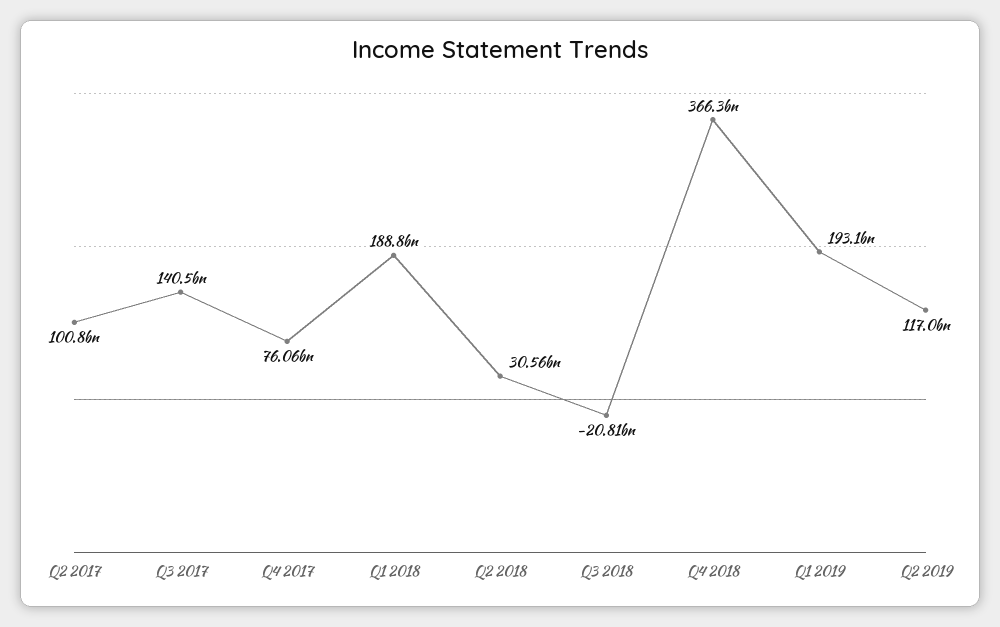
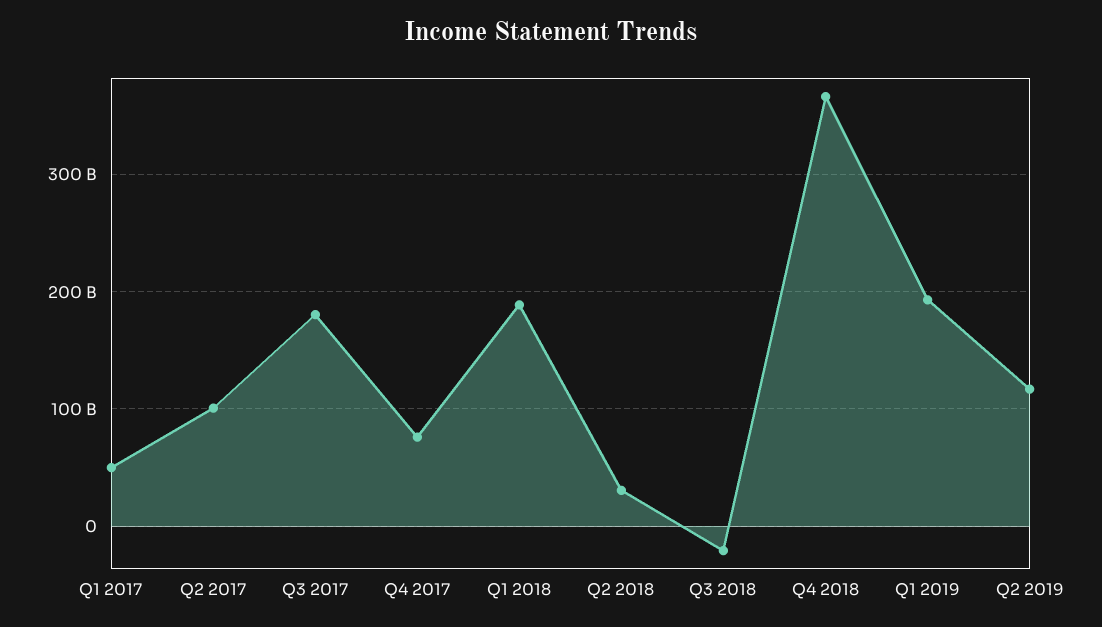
Q3 2017: 140500000000 -> 180000000000
Q1 2017: none -> 50000000000

